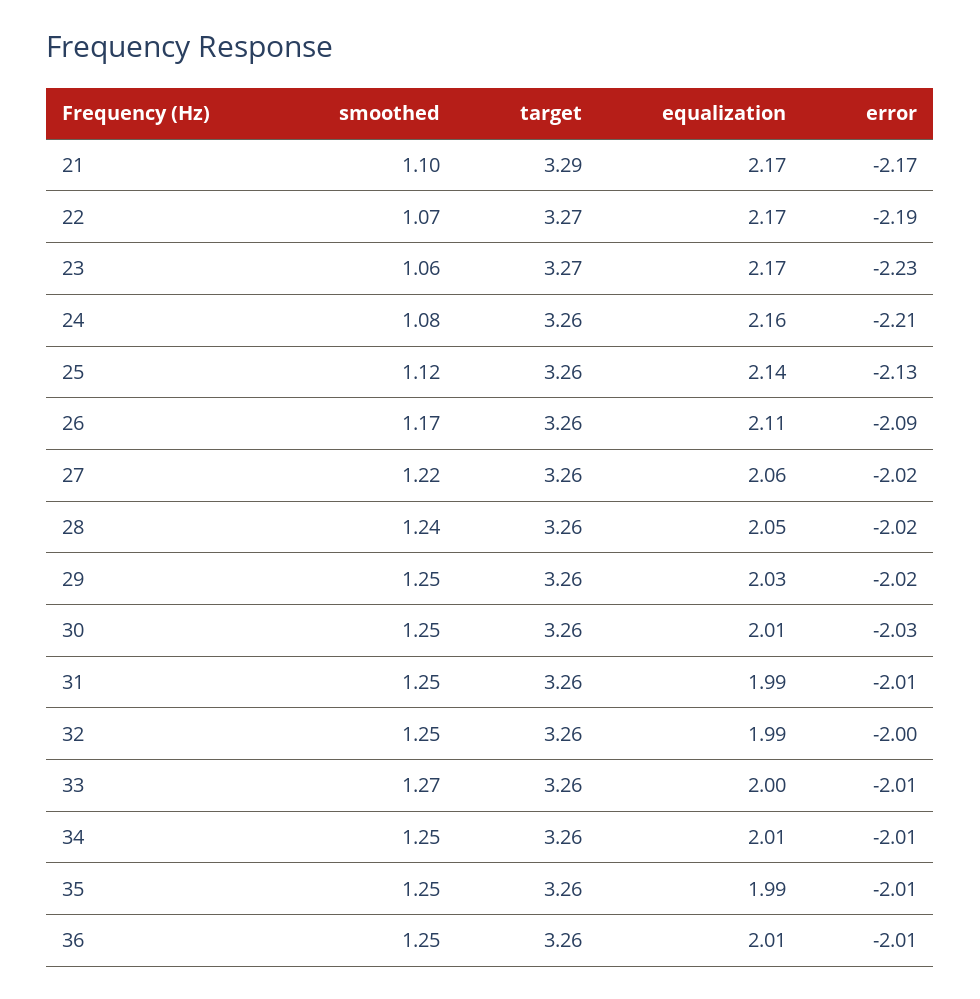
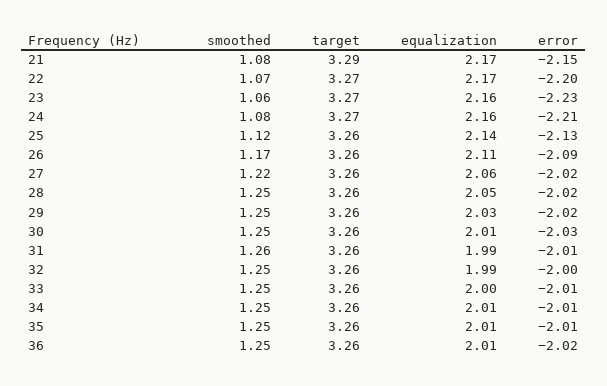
smoothed, 21: 1.1 -> 1.08
error, 21: -2.17 -> -2.15
error, 22: -2.19 -> -2.2
equalization, 23: 2.17 -> 2.16
target, 24: 3.26 -> 3.27
smoothed, 28: 1.24 -> 1.25
smoothed, 31: 1.25 -> 1.26
smoothed, 33: 1.27 -> 1.25
equalization, 35: 1.99 -> 2.01
error, 36: -2.01 -> -2.02

